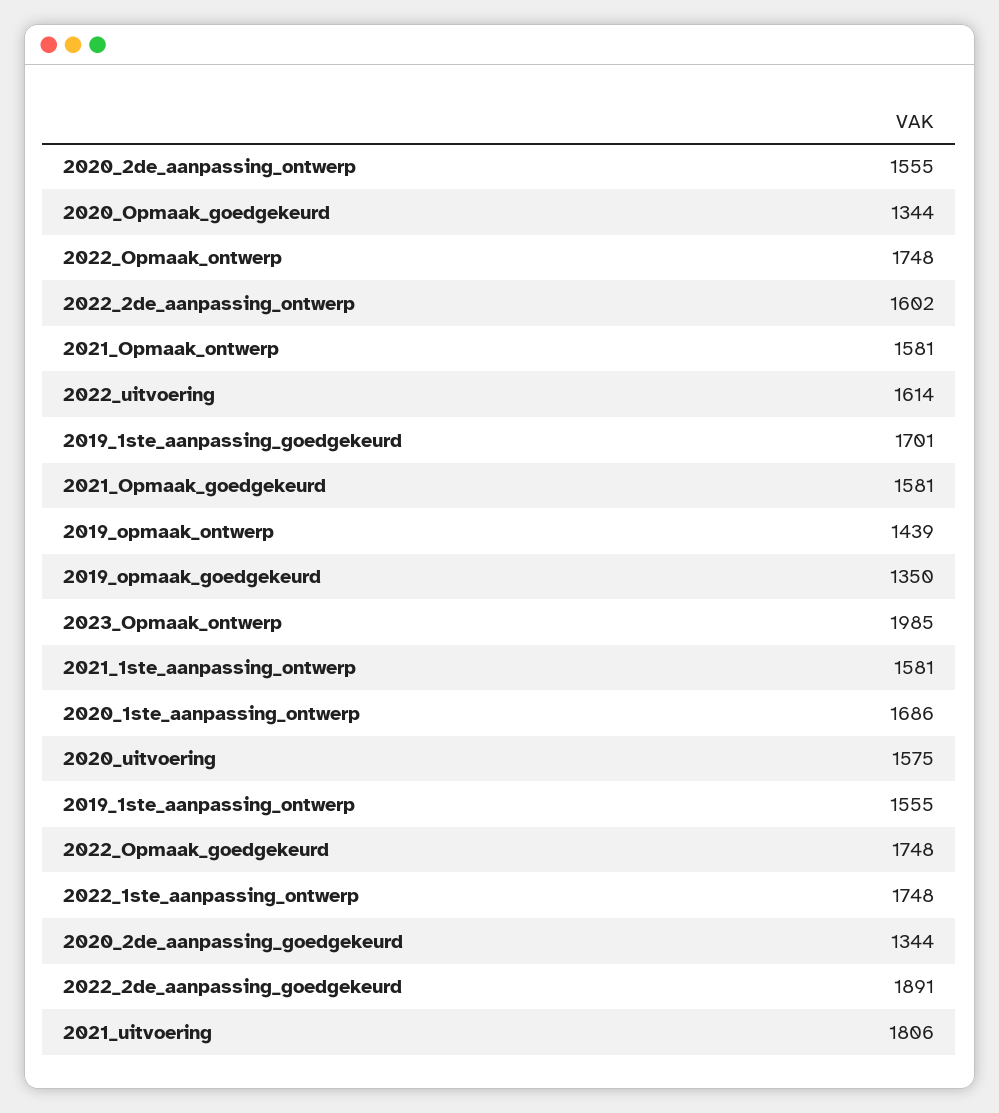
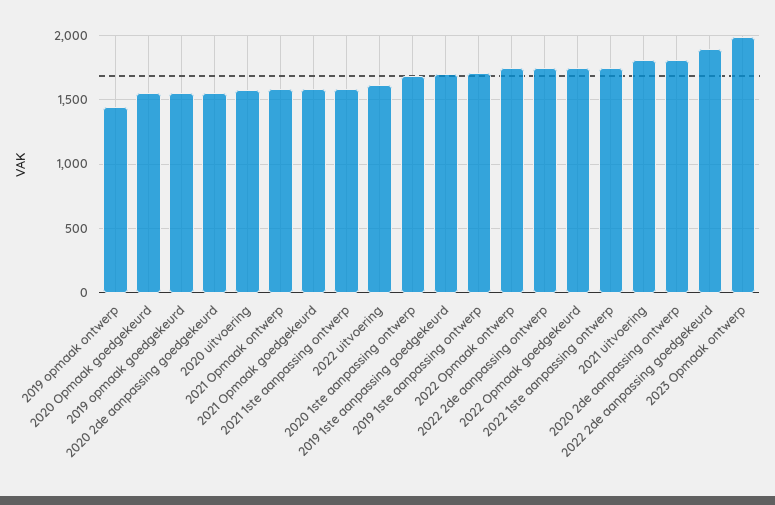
2020_2de_aanpassing_ontwerp: 1555 -> 1800
2020_Opmaak_goedgekeurd: 1344 -> 1550
2022_2de_aanpassing_ontwerp: 1602 -> 1750
2019_opmaak_goedgekeurd: 1350 -> 1550
2019_1ste_aanpassing_ontwerp: 1555 -> 1700
2020_2de_aanpassing_goedgekeurd: 1344 -> 1550

